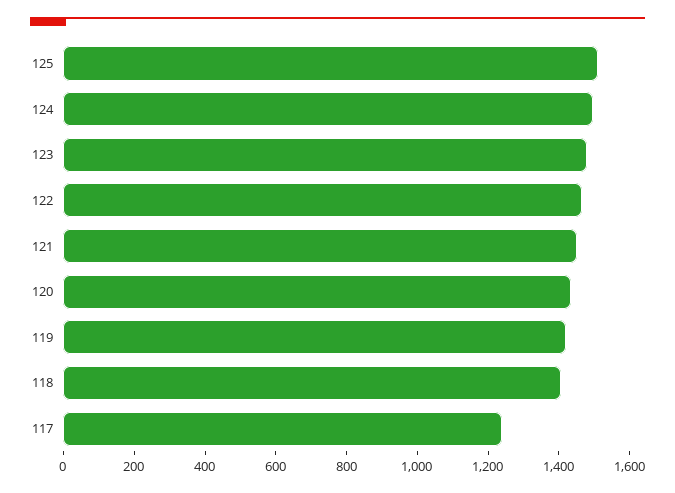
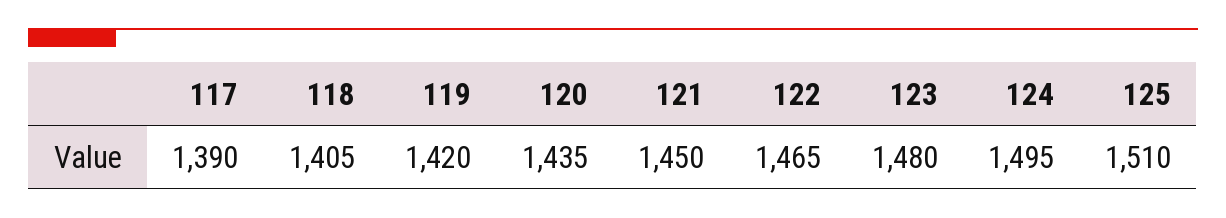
117: 1250 -> 1390

